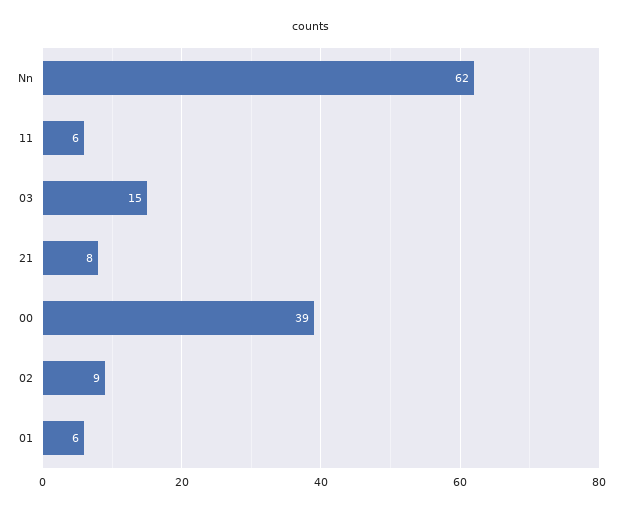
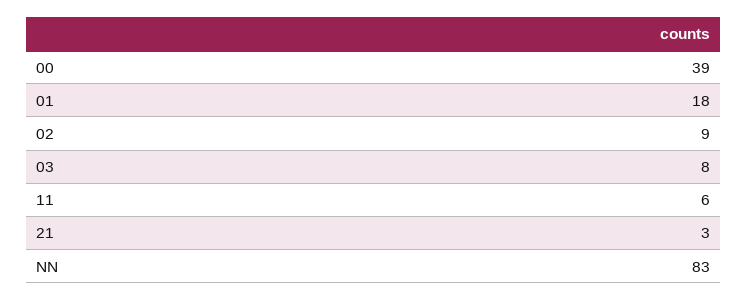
Nn: 62 -> 83
03: 15 -> 8
21: 8 -> 3
01: 6 -> 18

